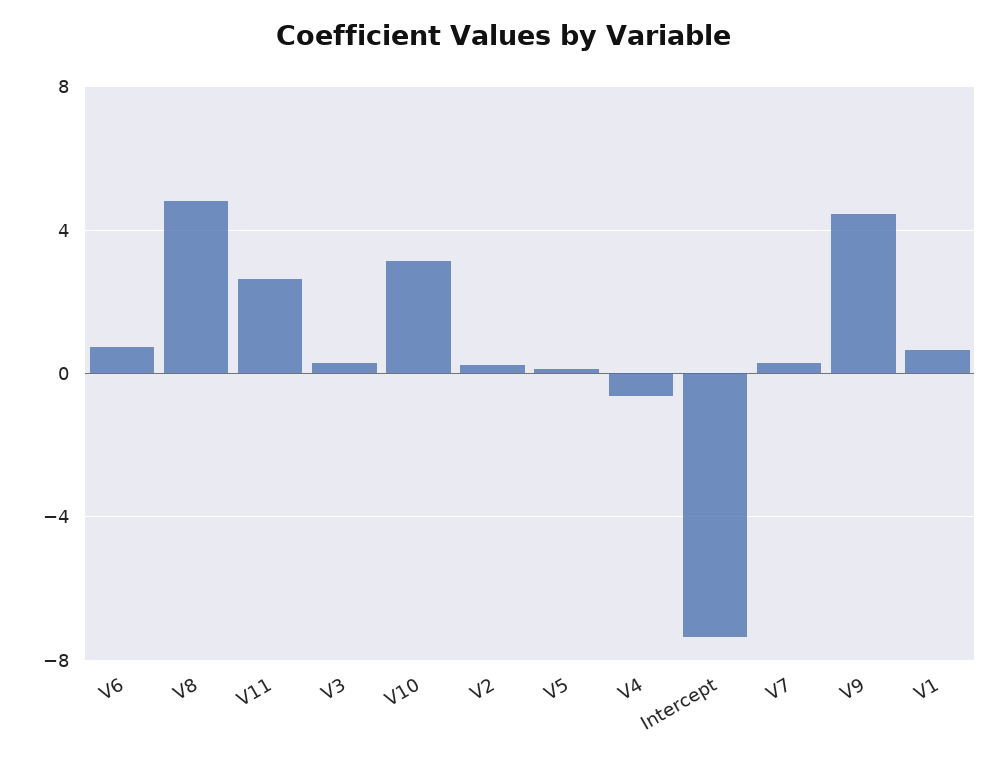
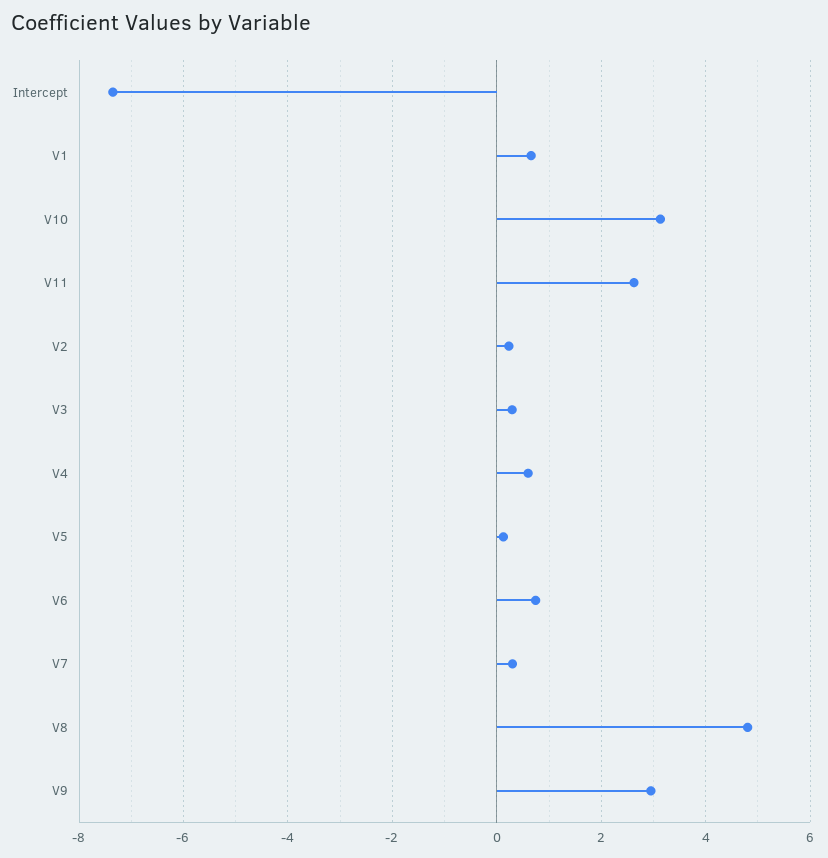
V4: -0.5 -> 0.6
V9: 4.5 -> 3

